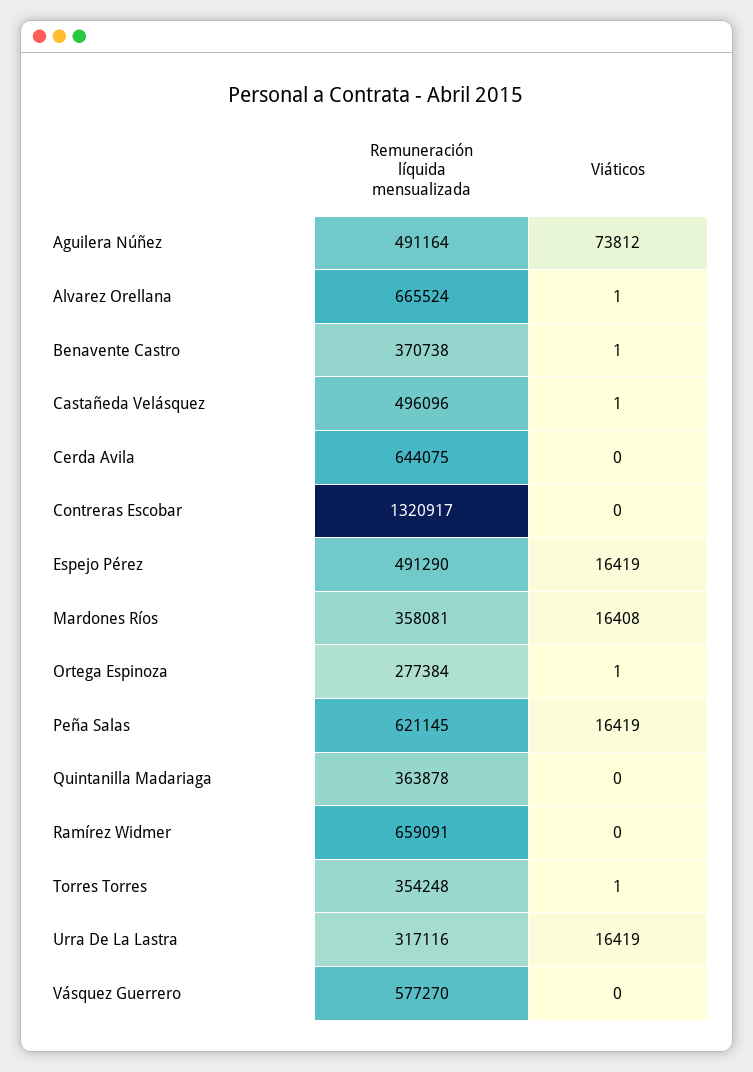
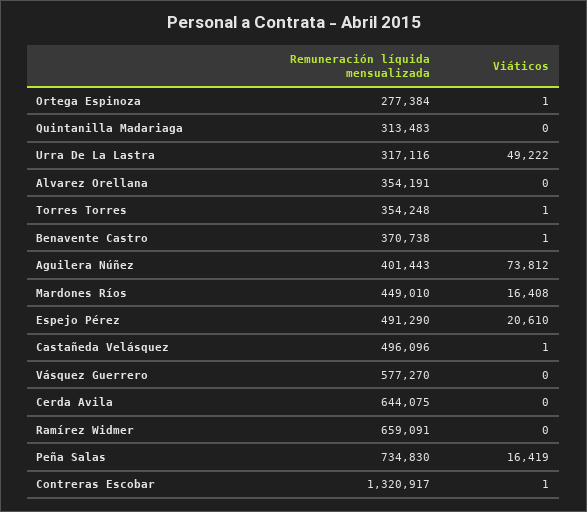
Remuneración líquida mensualizada, Aguilera Núñez: 491164 -> 401443
Remuneración líquida mensualizada, Alvarez Orellana: 665524 -> 354191
Viáticos, Alvarez Orellana: 1 -> 0
Viáticos, Contreras Escobar: 0 -> 1
Viáticos, Espejo Pérez: 16419 -> 20610
Remuneración líquida mensualizada, Mardones Ríos: 358081 -> 449010
Remuneración líquida mensualizada, Peña Salas: 621145 -> 734830
Remuneración líquida mensualizada, Quintanilla Madariaga: 363878 -> 313483
Viáticos, Urra De La Lastra: 16419 -> 49222

